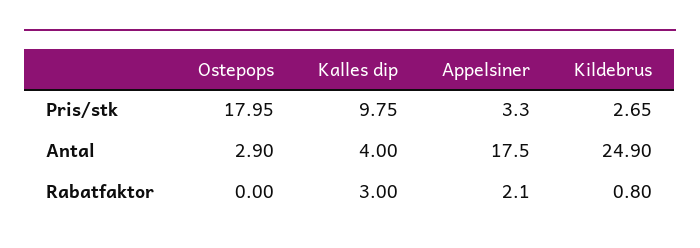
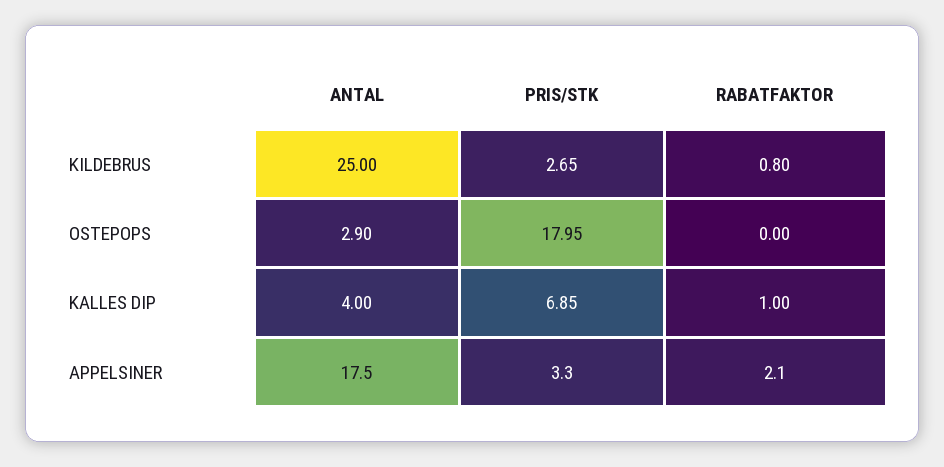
Kalles dip, Pris/stk: 9.75 -> 6.85
Kildebrus, Antal: 24.9 -> 25
Kalles dip, Rabatfaktor: 3 -> 1

